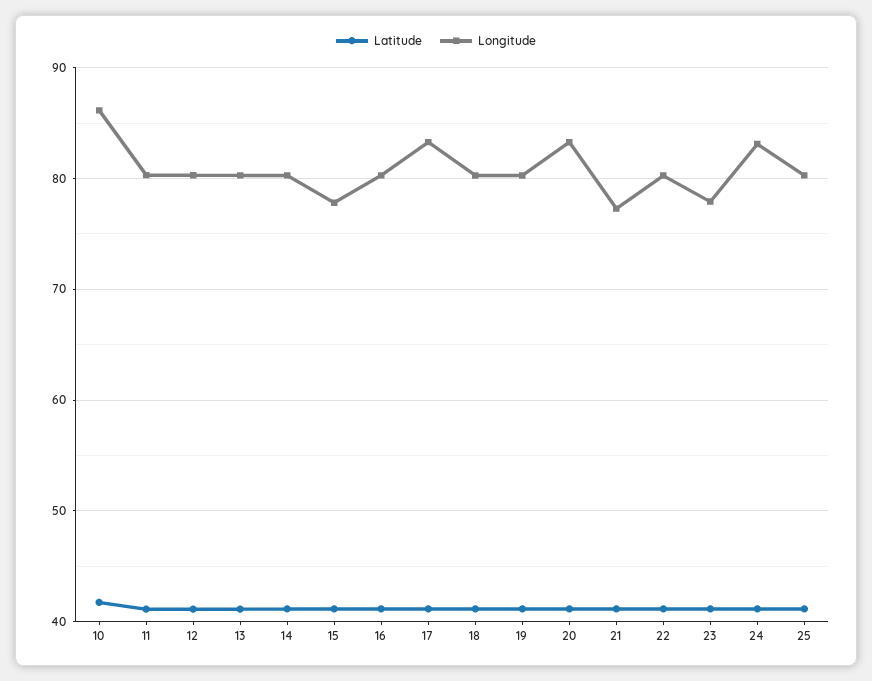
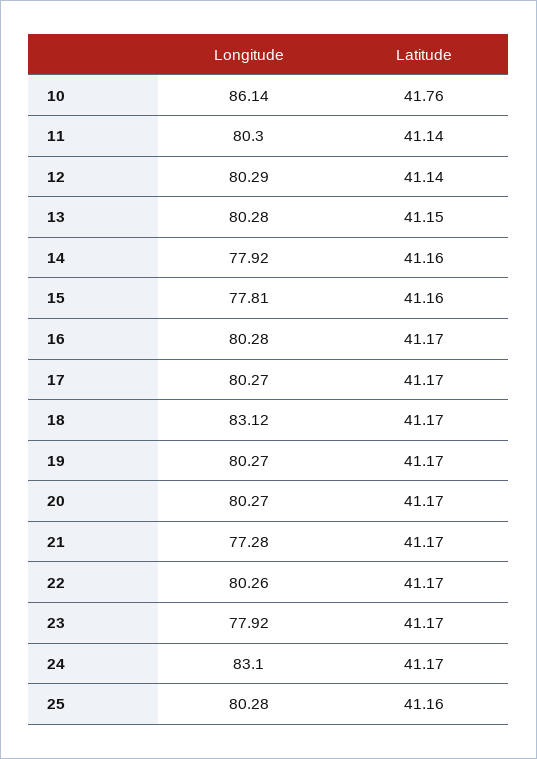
Longitude, 14: 80 -> 77.92
Longitude, 17: 83 -> 80.27
Longitude, 18: 80 -> 83.12
Longitude, 20: 83 -> 80.27

